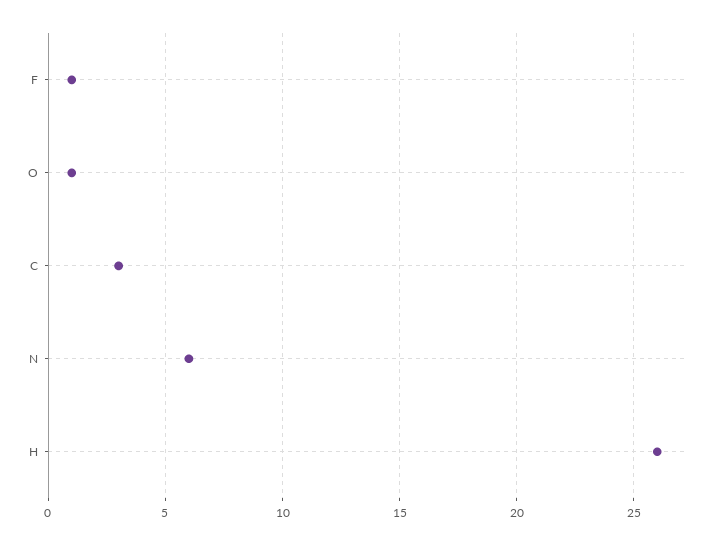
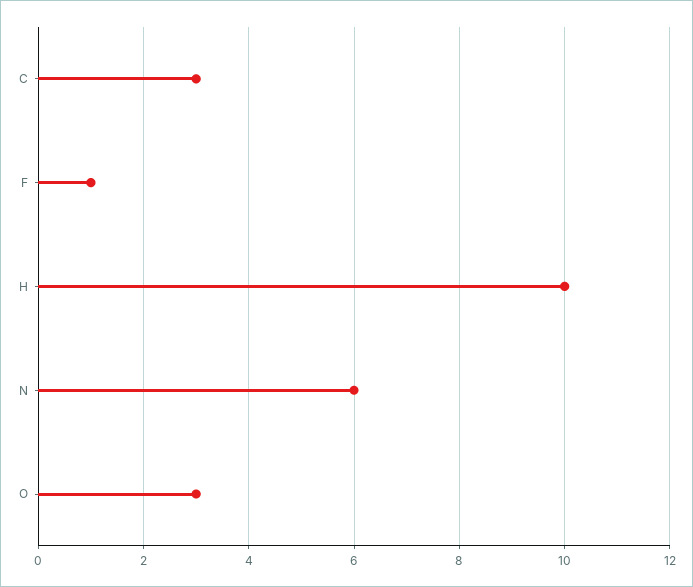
O: 1 -> 3
H: 26 -> 10

